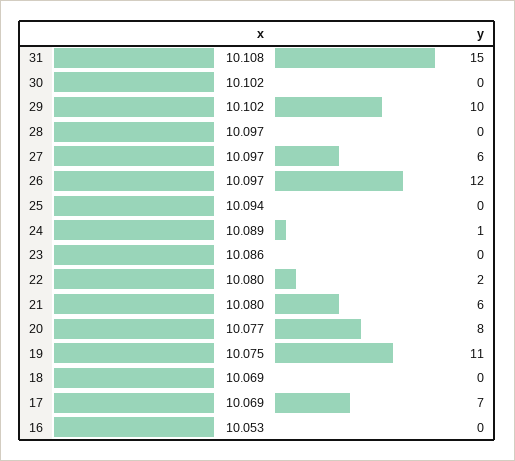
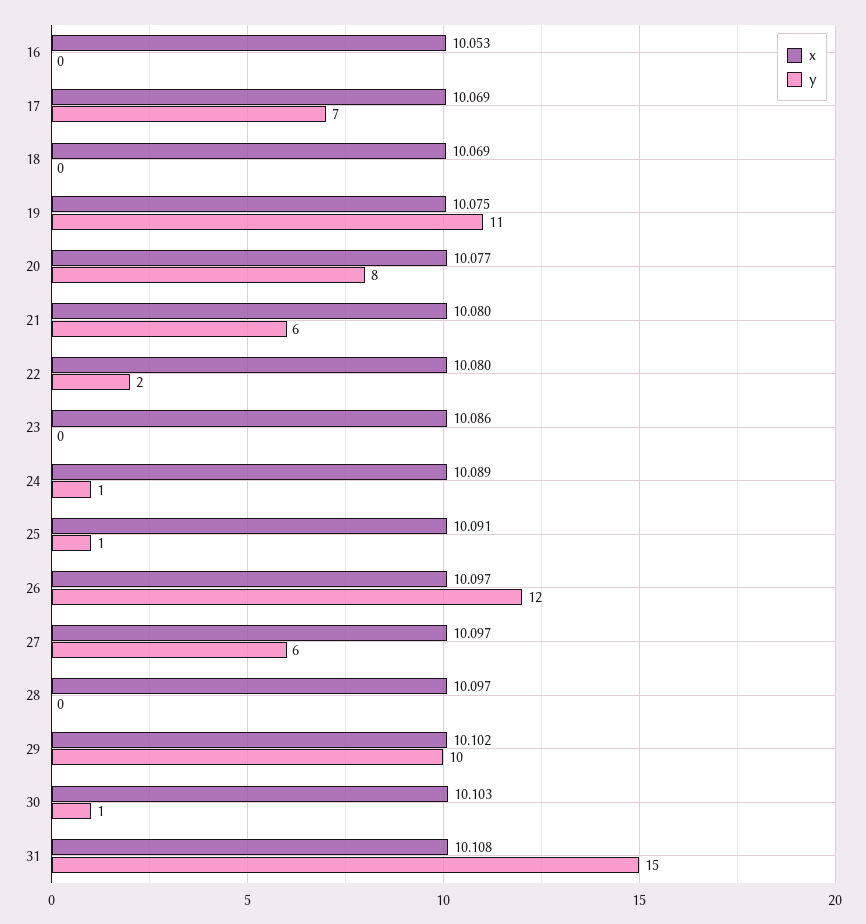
x, 30: 10.102 -> 10.103
y, 30: 0 -> 1
x, 25: 10.094 -> 10.091
y, 25: 0 -> 1

